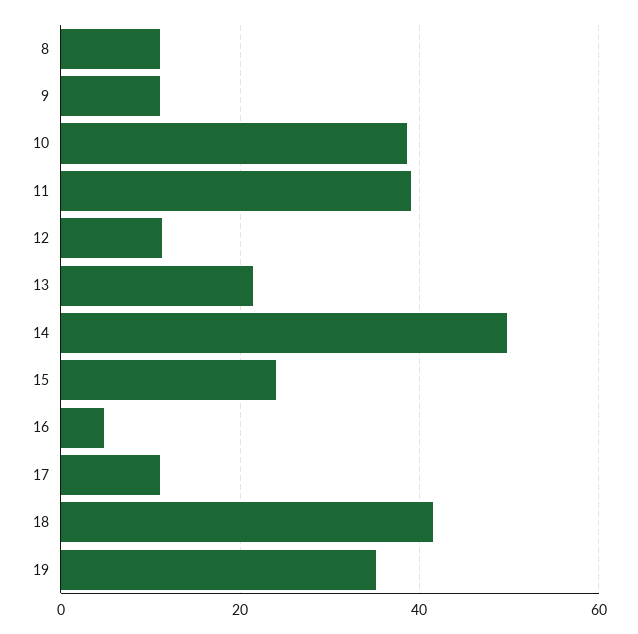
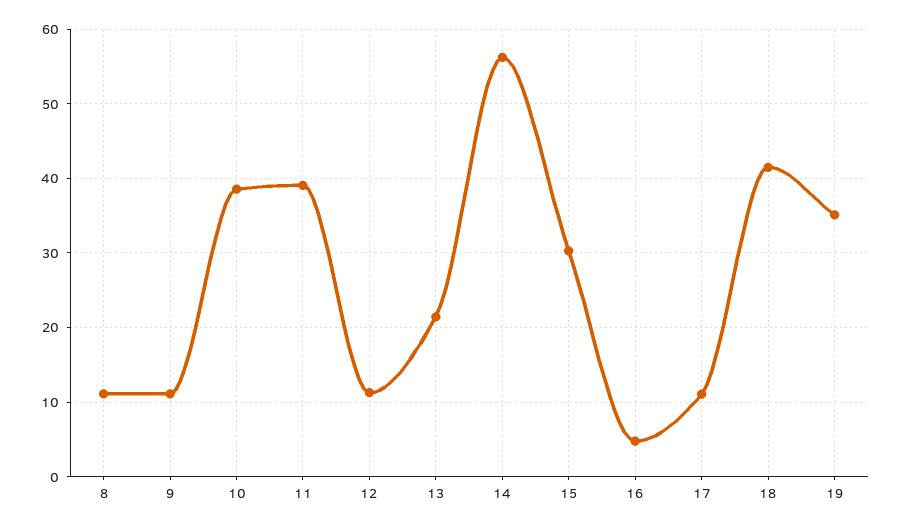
14: 50 -> 56
15: 24 -> 30

